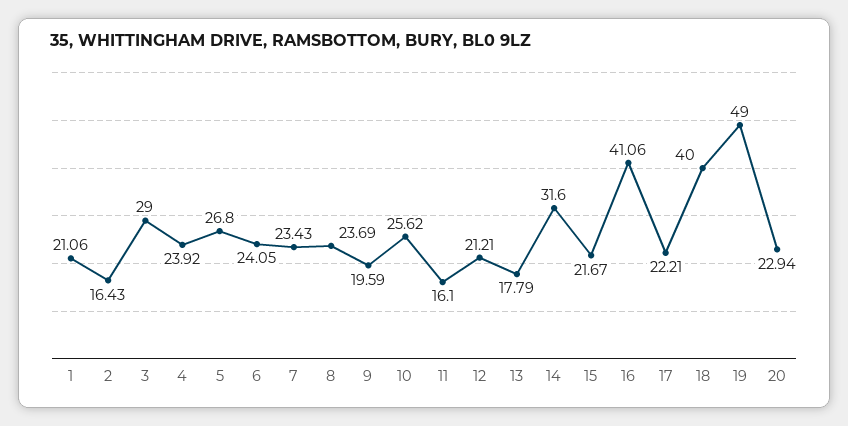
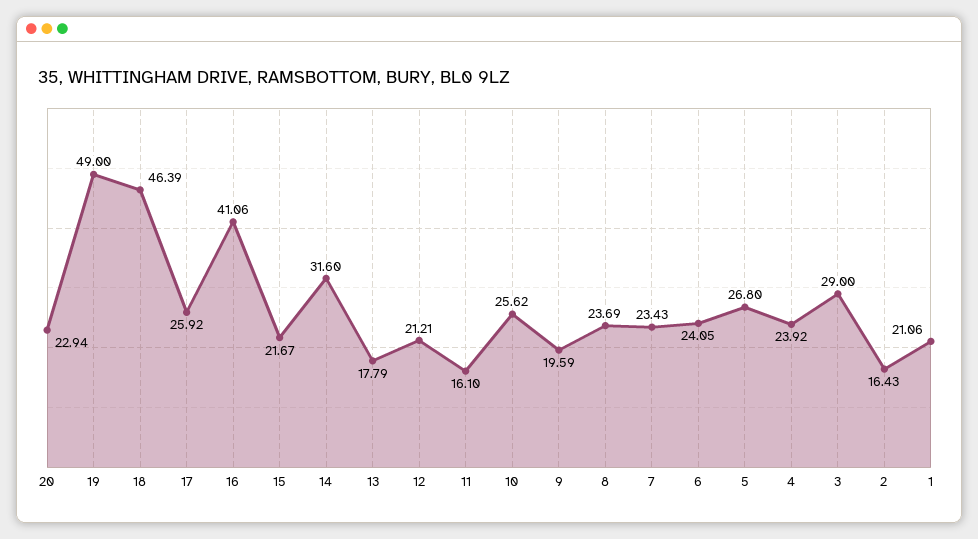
17: 22.21 -> 25.92
18: 40 -> 46.39

